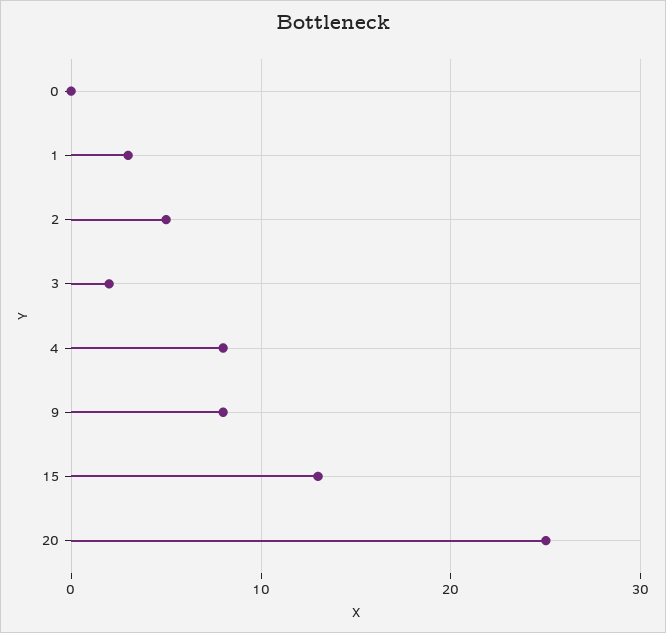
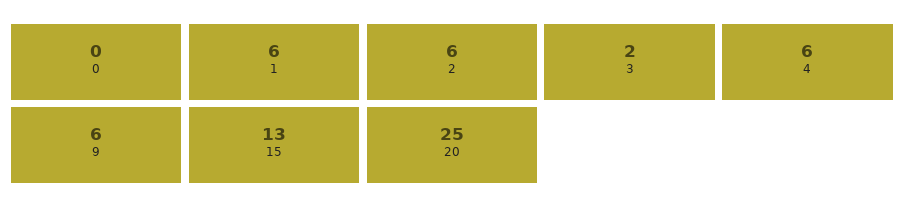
1: 3 -> 6
2: 5 -> 6
4: 8 -> 6
9: 8 -> 6

